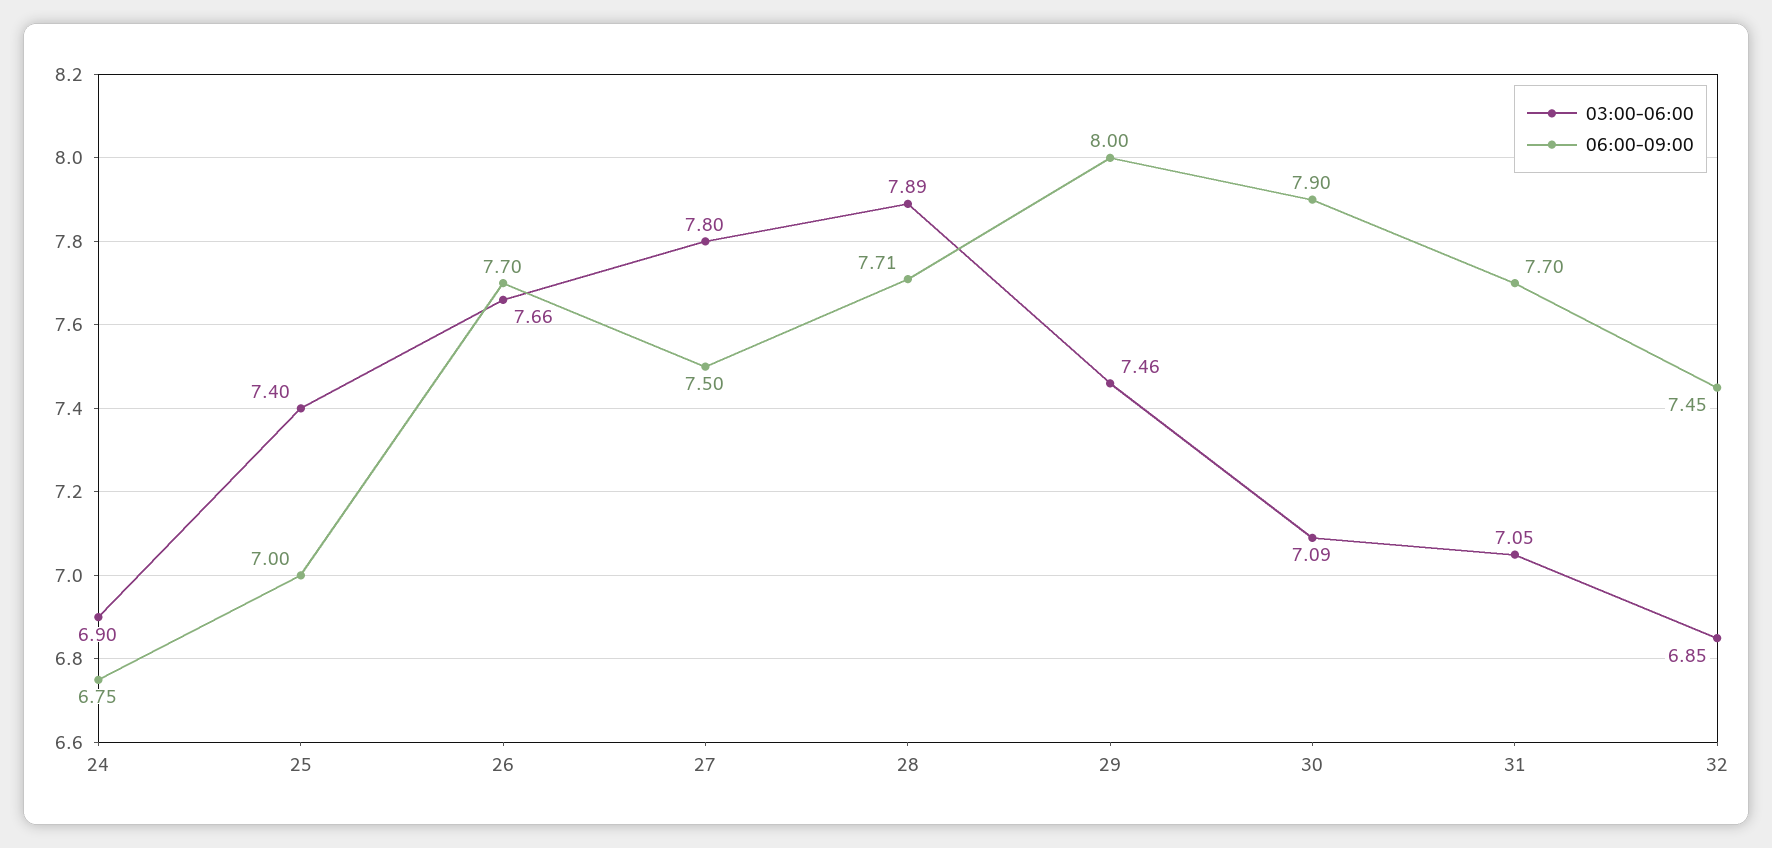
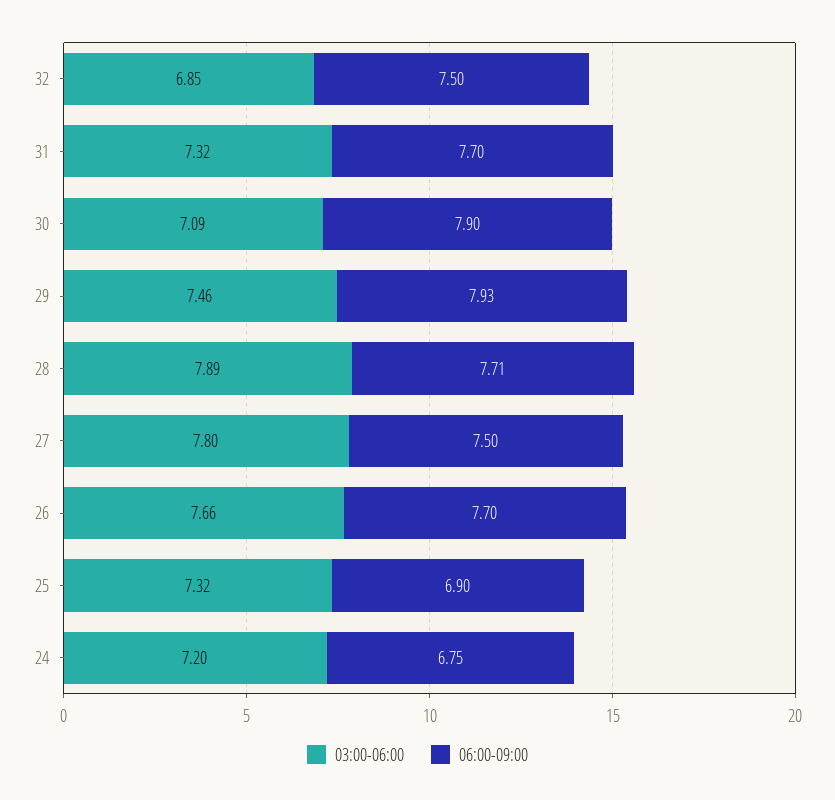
03:00-06:00, 24: 6.9 -> 7.2
03:00-06:00, 25: 7.4 -> 7.32
06:00-09:00, 25: 7 -> 6.9
06:00-09:00, 29: 8 -> 7.93
03:00-06:00, 31: 7.05 -> 7.32
06:00-09:00, 32: 7.45 -> 7.5

